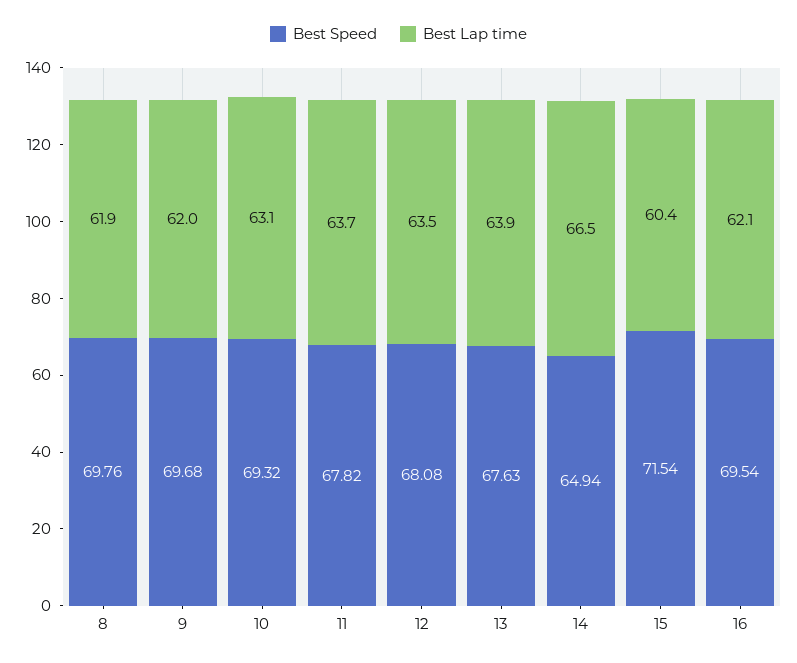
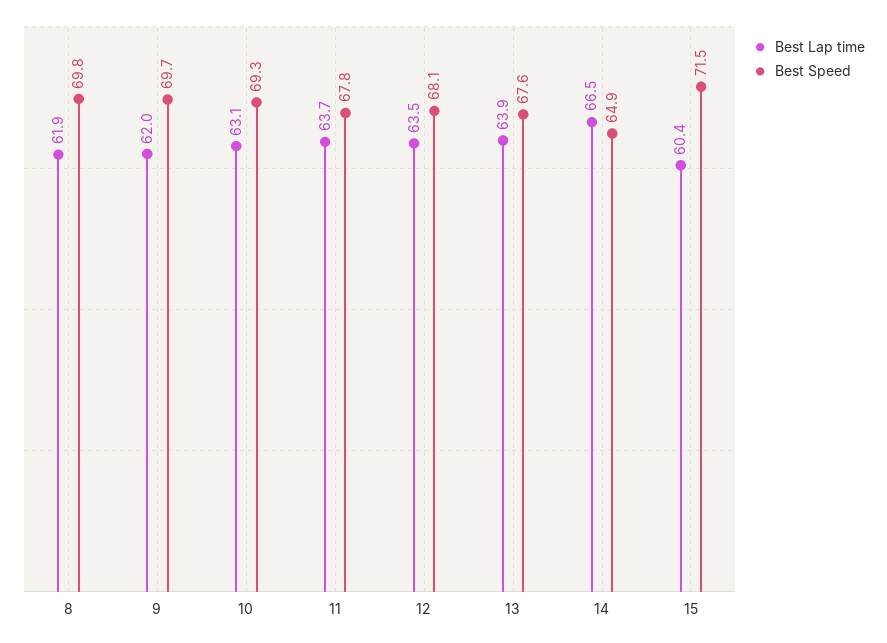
Best Speed, 16: 69.54 -> none
Best Lap time, 16: 62.1 -> none

